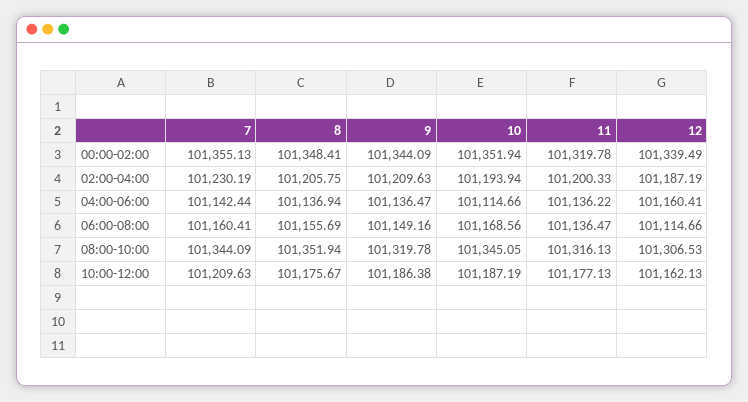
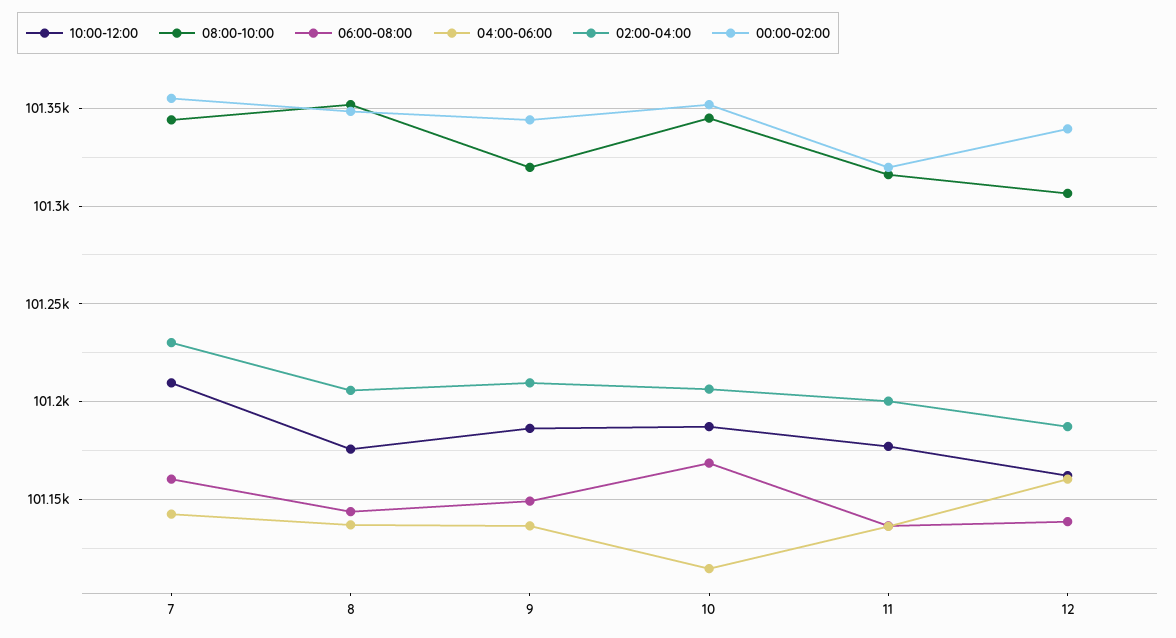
02:00-04:00, 10: 101193.94 -> 101205
06:00-08:00, 8: 101155.69 -> 101145
06:00-08:00, 12: 101114.66 -> 101140

